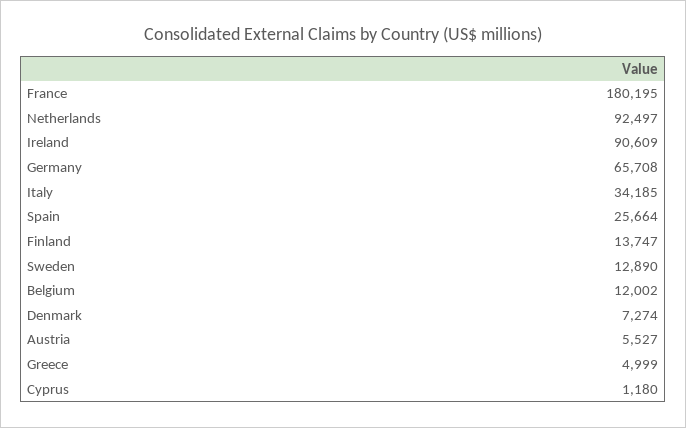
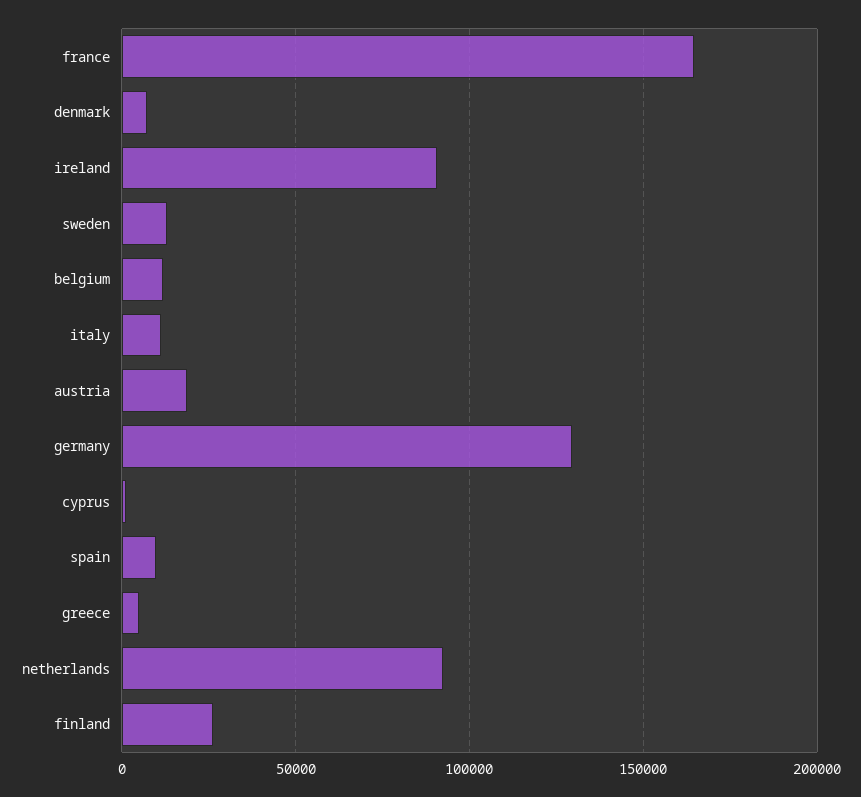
France: 180195 -> 165000
Germany: 65708 -> 130000
Italy: 34185 -> 10000
Spain: 25664 -> 10000
Finland: 13747 -> 25000
Austria: 5527 -> 20000

